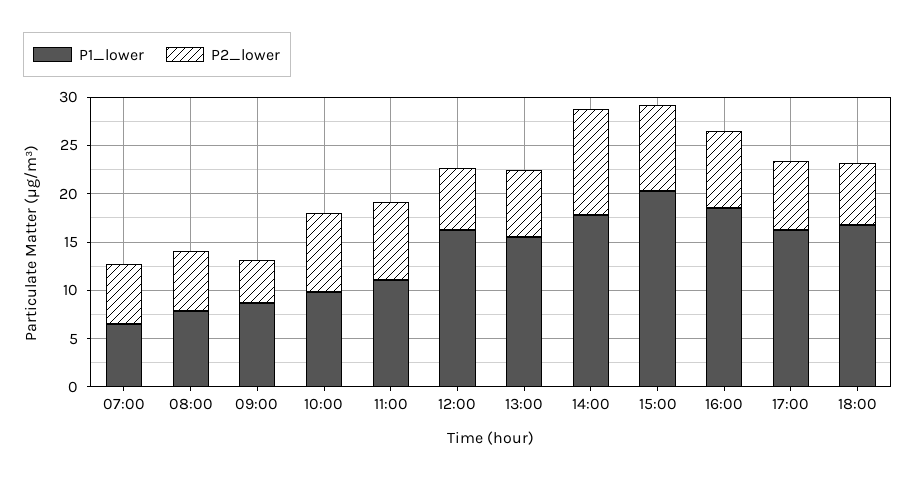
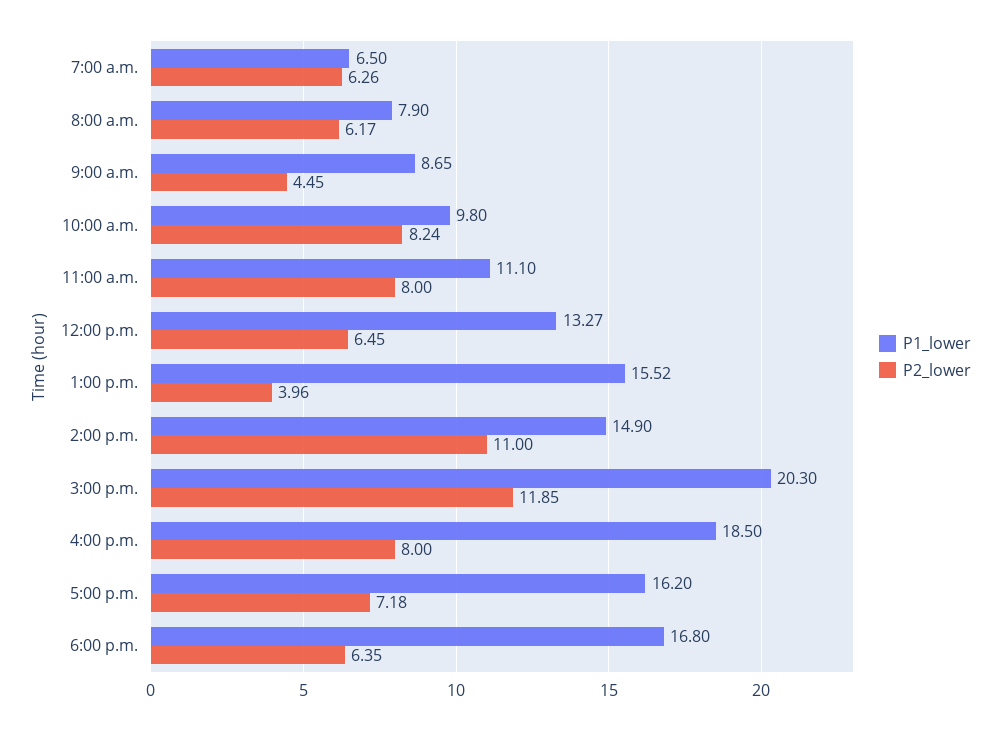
P1_lower, 12:00: 16 -> 13.27
P2_lower, 13:00: 7 -> 3.96
P1_lower, 14:00: 18 -> 14.9
P2_lower, 15:00: 9 -> 11.85

